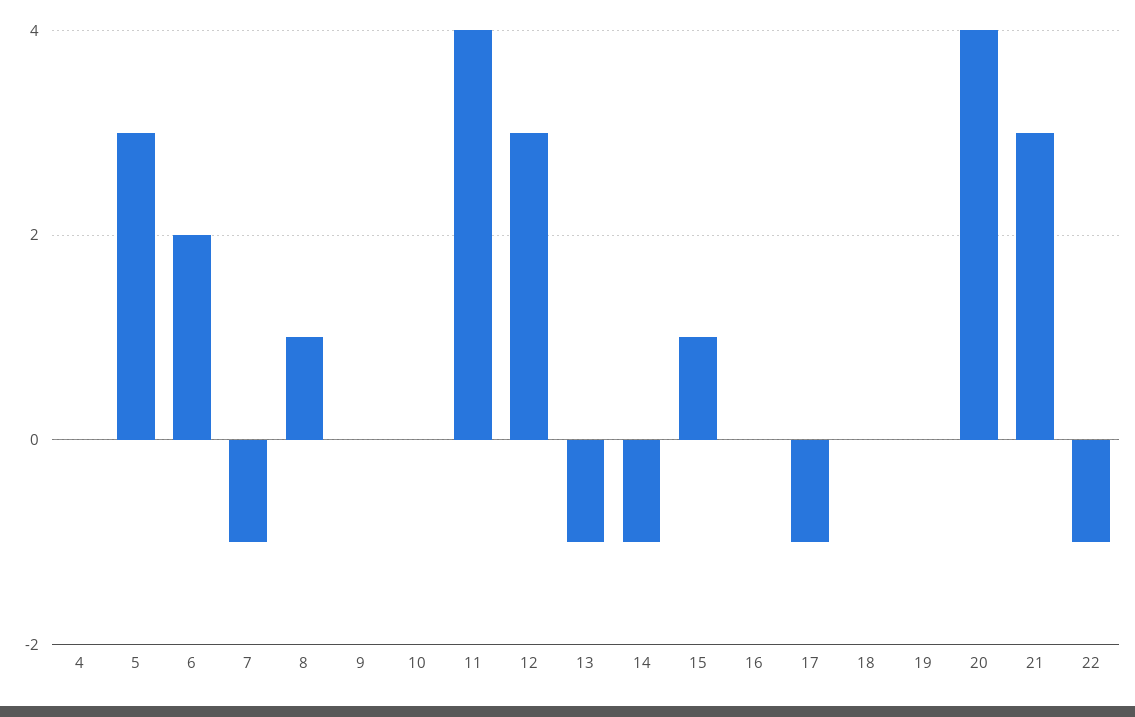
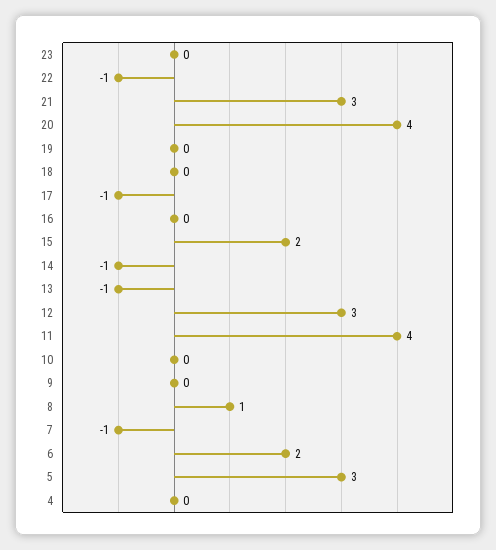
15: 1 -> 2
23: none -> 0

